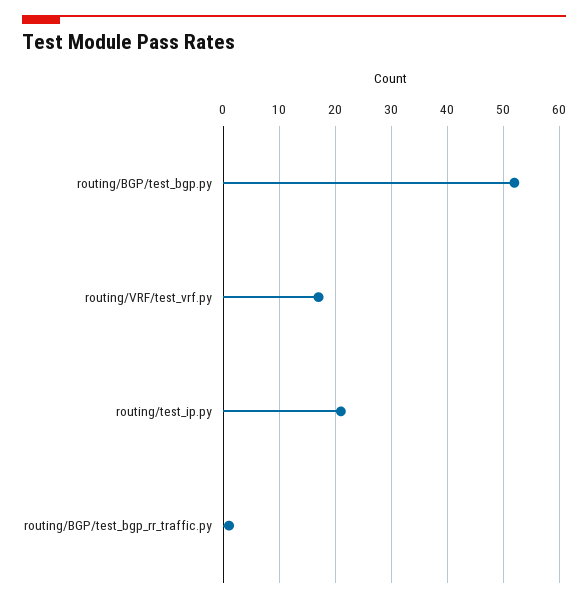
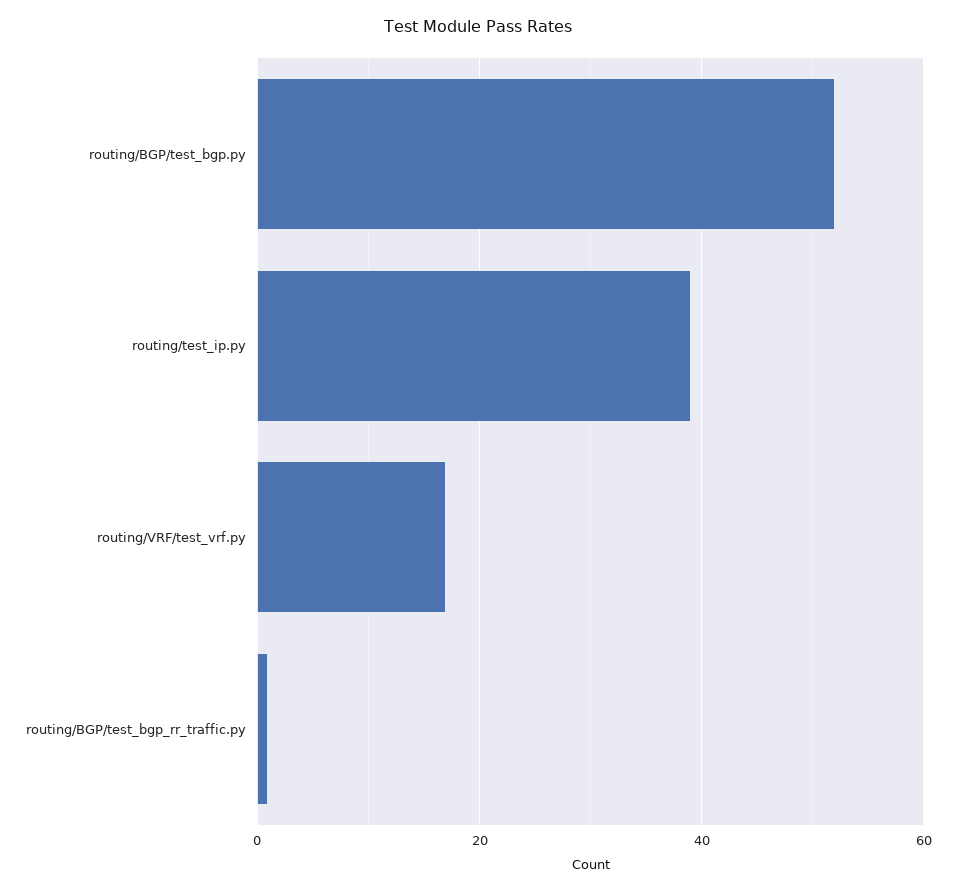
routing/test_ip.py: 20 -> 40

